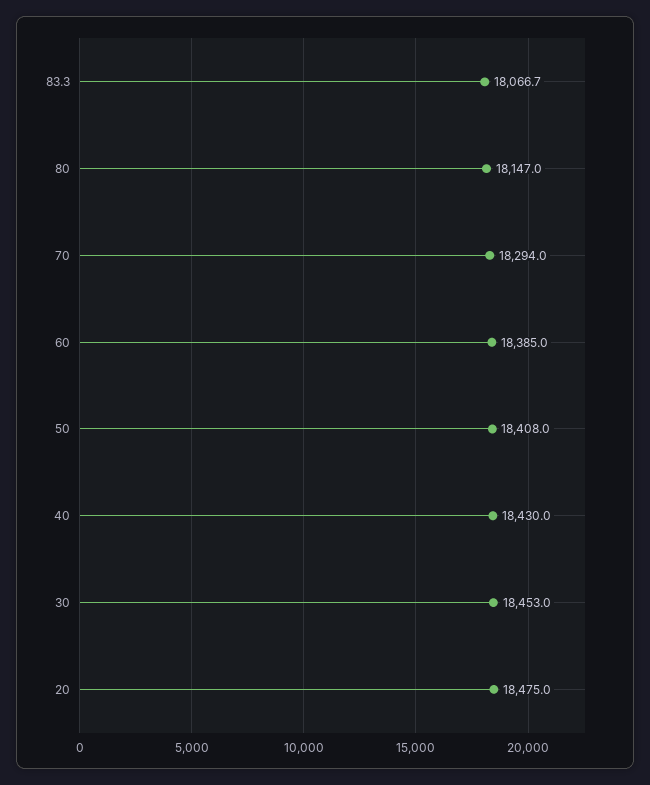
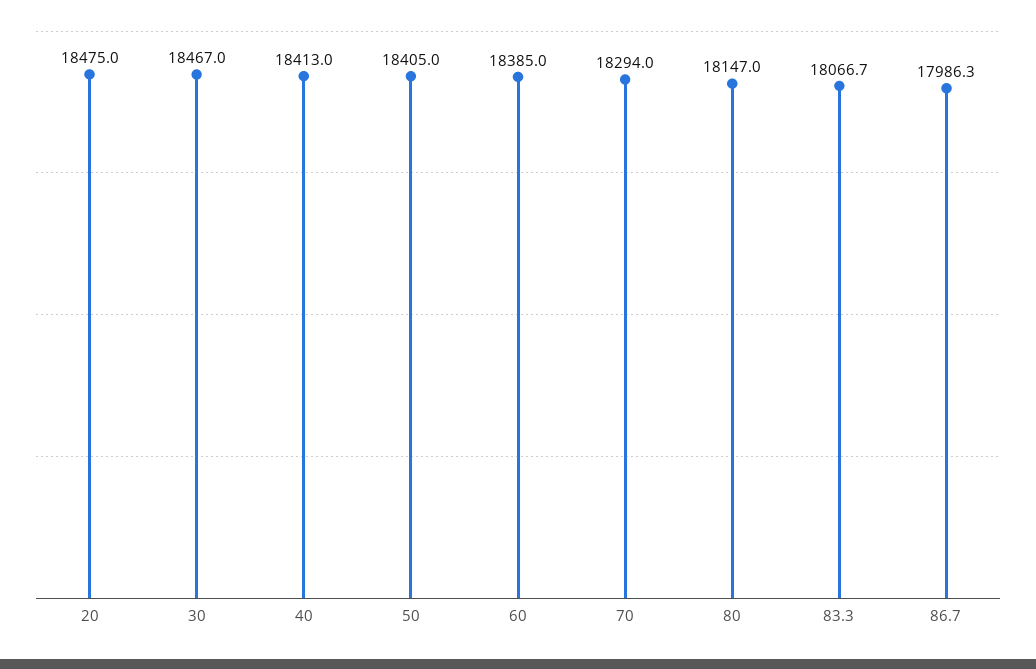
50: 18408 -> 18405
40: 18430 -> 18413
30: 18453 -> 18467
86.7: none -> 17986.3

